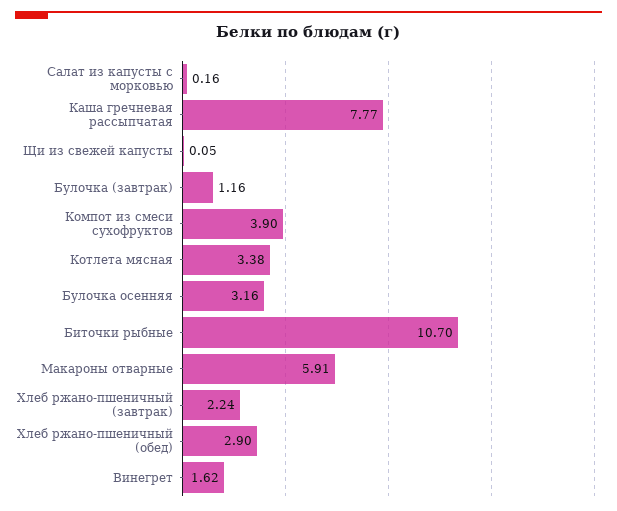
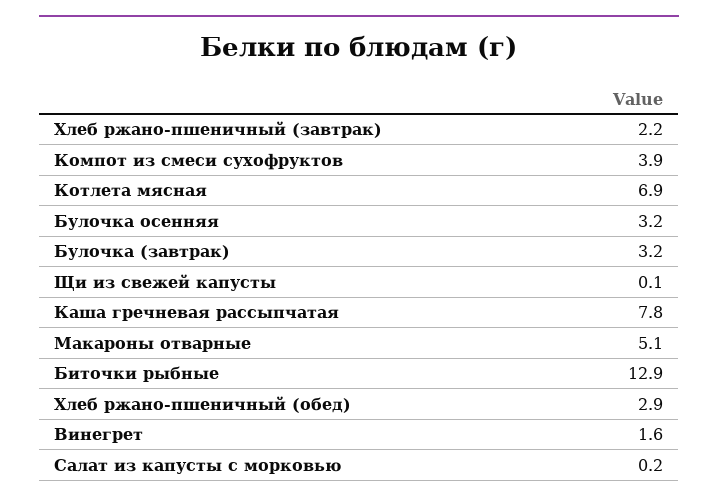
Булочка (завтрак): 1.16 -> 3.2
Котлета мясная: 3.38 -> 6.9
Биточки рыбные: 10.7 -> 12.9
Макароны отварные: 5.91 -> 5.1

